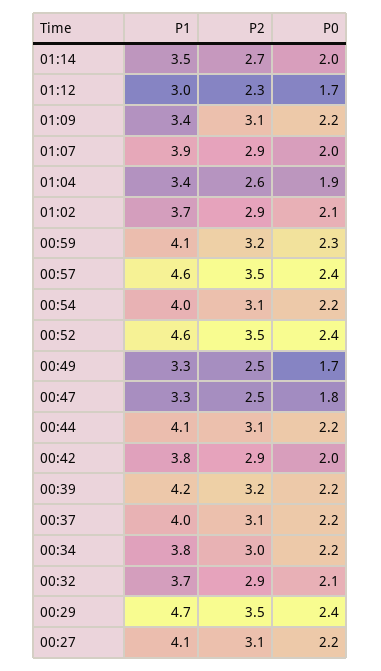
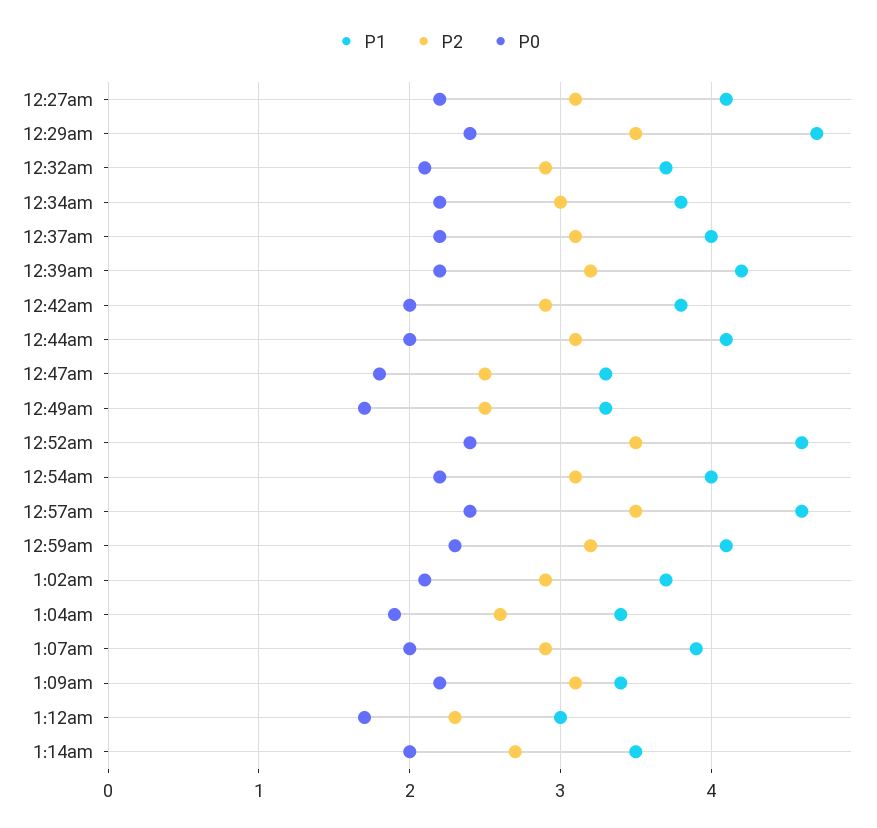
P0, 00:44: 2.2 -> 2

